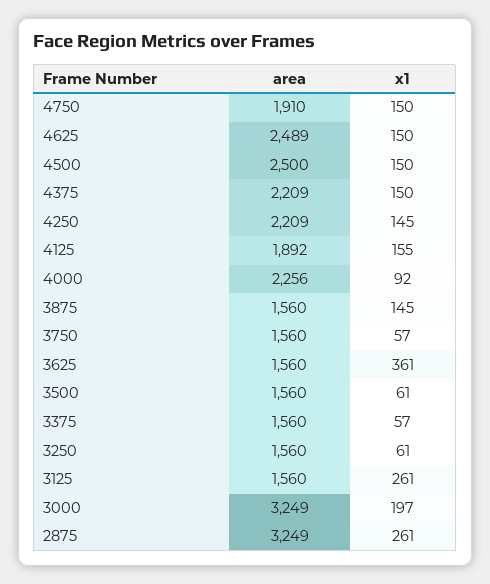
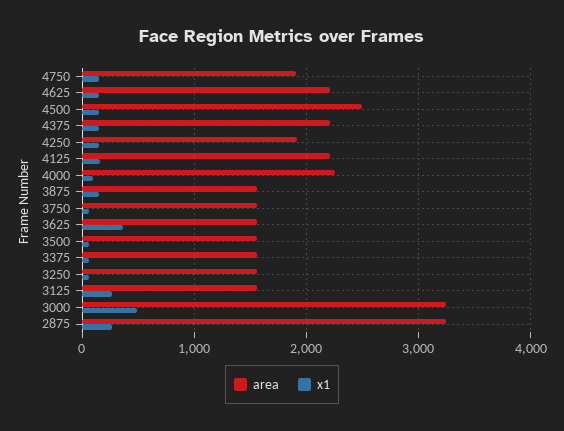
area, 4625: 2489 -> 2200
area, 4250: 2209 -> 1900
area, 4125: 1892 -> 2200
x1, 3000: 197 -> 500

